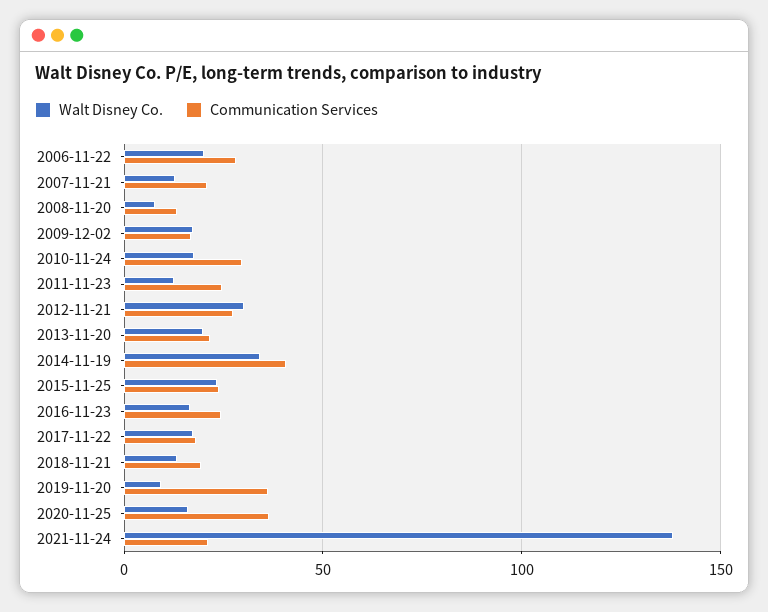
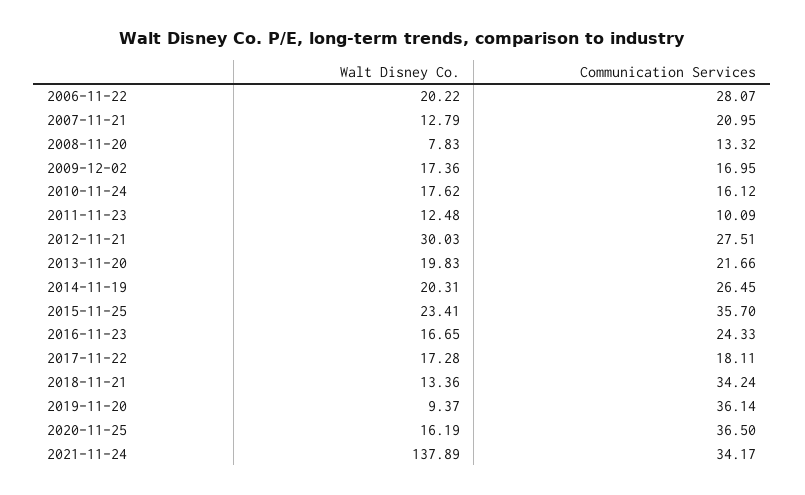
Communication Services, 2010-11-24: 30 -> 16.12
Communication Services, 2011-11-23: 25 -> 10.09
Walt Disney Co., 2014-11-19: 35 -> 20.31
Communication Services, 2014-11-19: 40 -> 26.45
Communication Services, 2015-11-25: 25 -> 35.7
Communication Services, 2018-11-21: 20 -> 34.24
Communication Services, 2021-11-24: 20 -> 34.17

